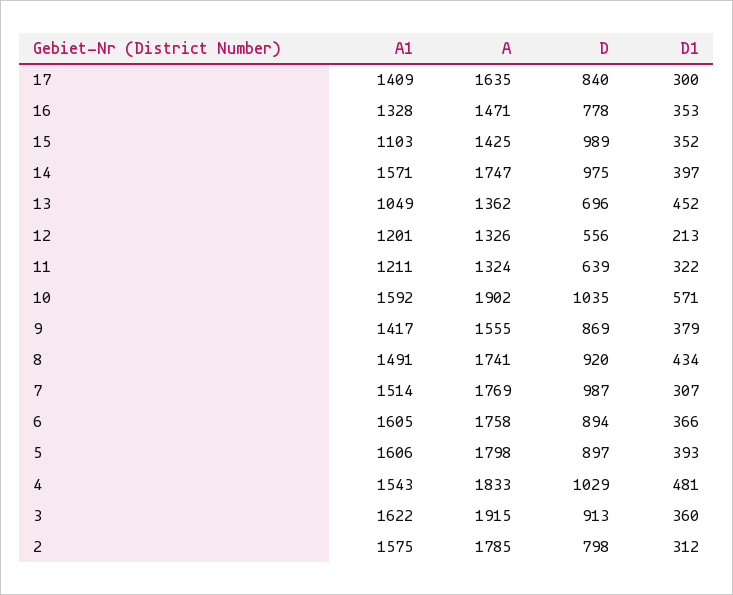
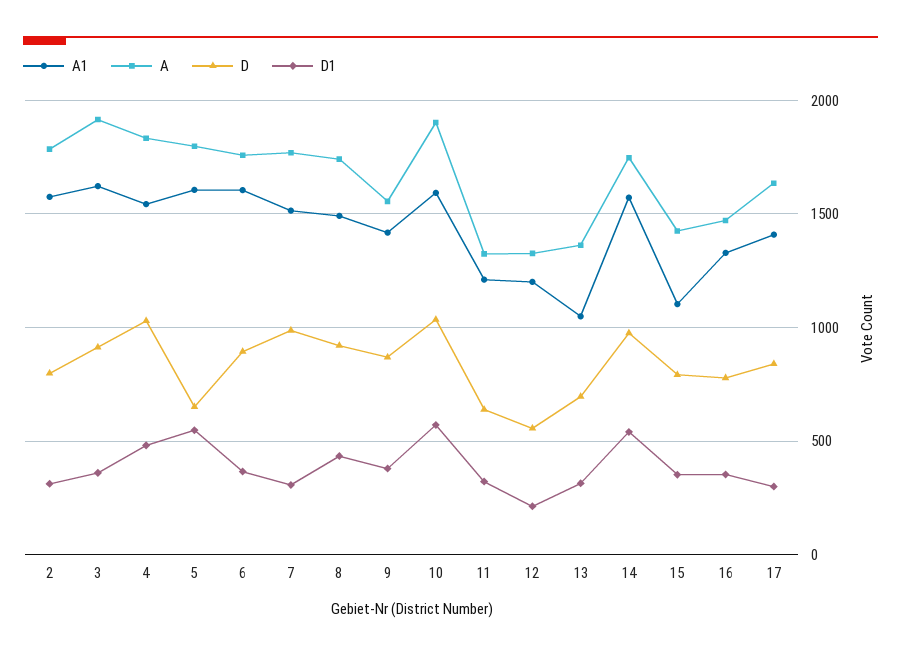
D, 15: 989 -> 800
D1, 14: 397 -> 550
D1, 13: 452 -> 300
D, 5: 897 -> 650
D1, 5: 393 -> 550

